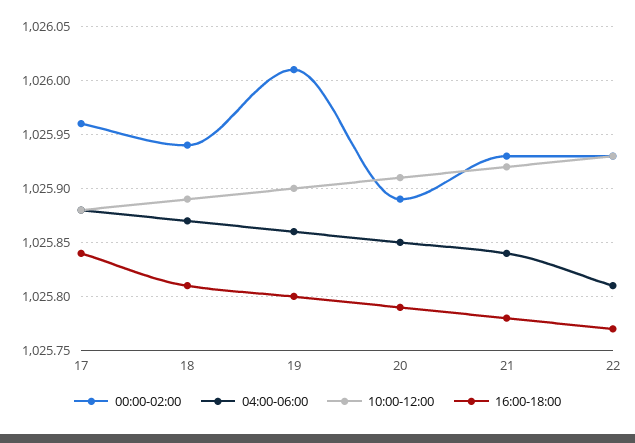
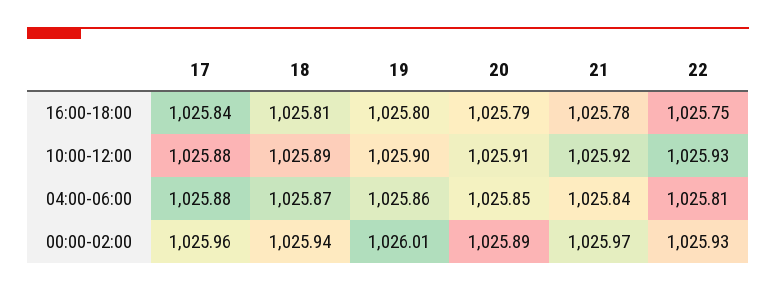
00:00-02:00, 21: 1025.93 -> 1025.97
16:00-18:00, 22: 1025.77 -> 1025.75

